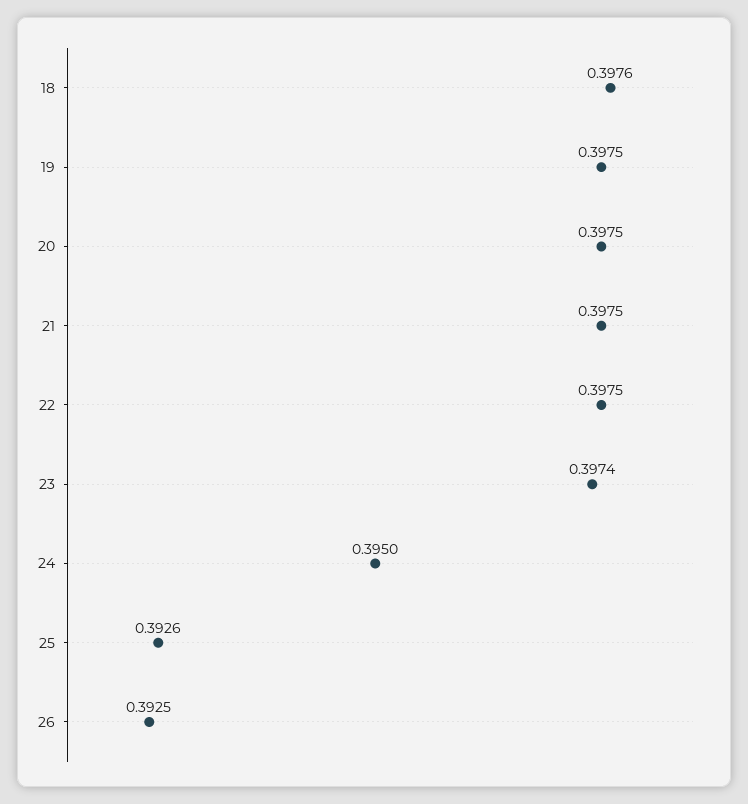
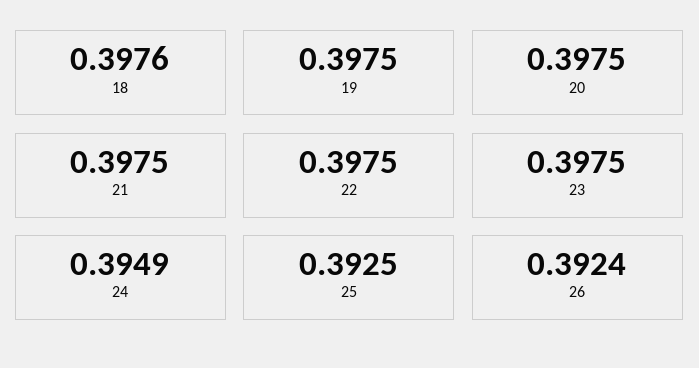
23: 0.3974 -> 0.3975
24: 0.395 -> 0.3949
25: 0.3926 -> 0.3925
26: 0.3925 -> 0.3924

